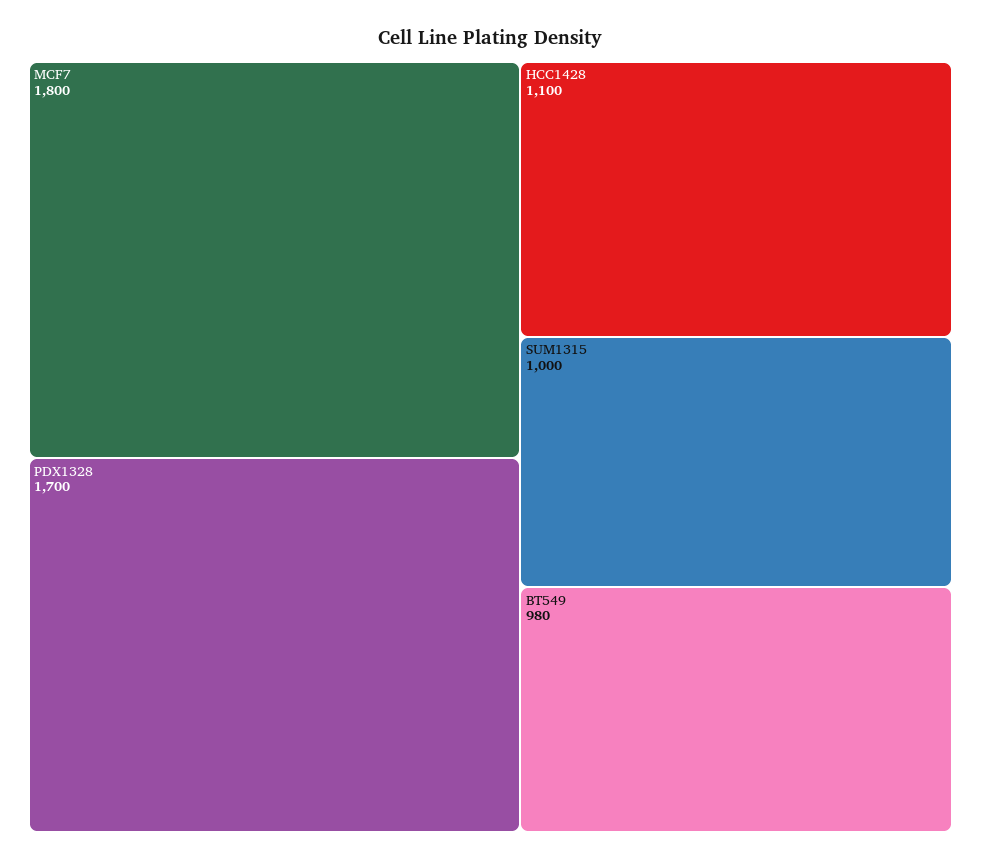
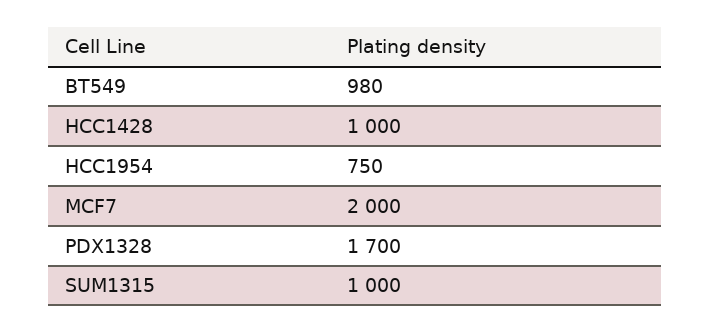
MCF7: 1800 -> 2000
HCC1428: 1100 -> 1000
HCC1954: none -> 750

